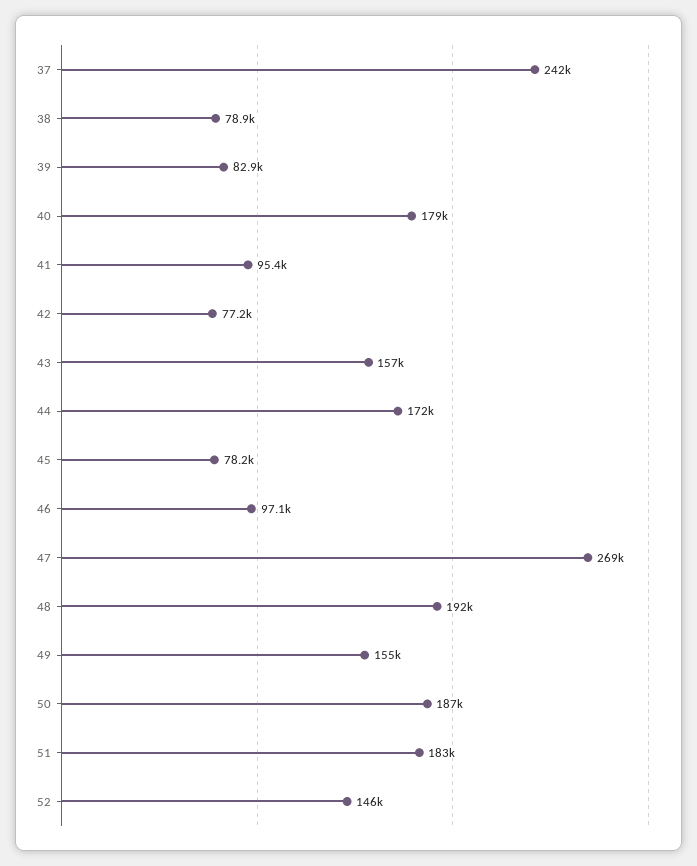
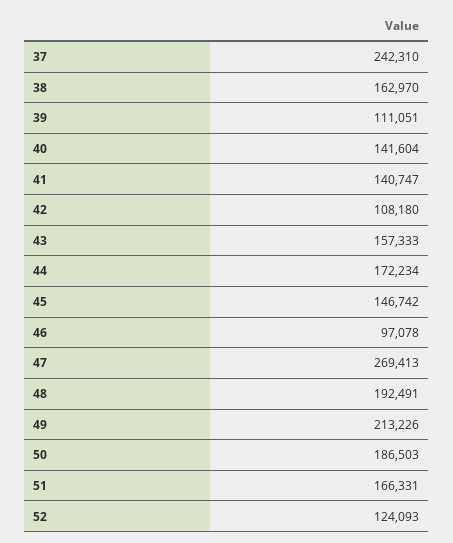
38: 78900 -> 162970
39: 82900 -> 111051
40: 179000 -> 141604
41: 95400 -> 140747
42: 77200 -> 108180
45: 78200 -> 146742
49: 155000 -> 213226
51: 183000 -> 166331
52: 146000 -> 124093

